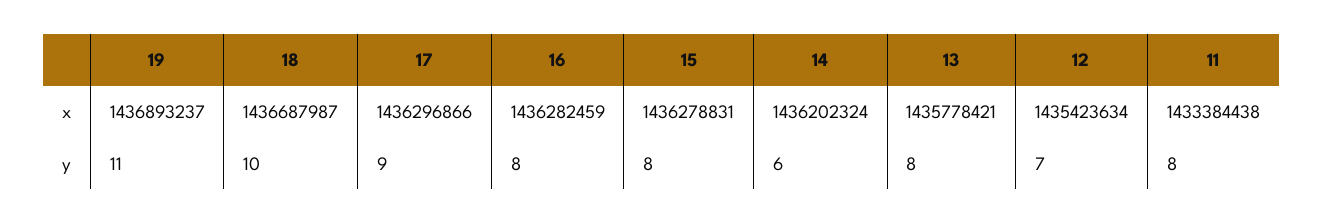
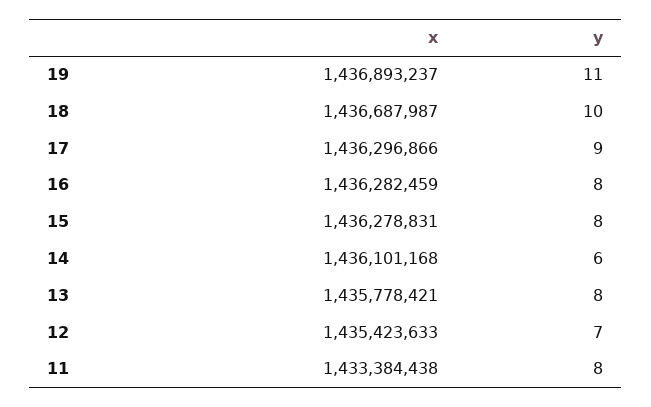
14, x: 1436202324 -> 1436101168
12, x: 1435423634 -> 1435423633

